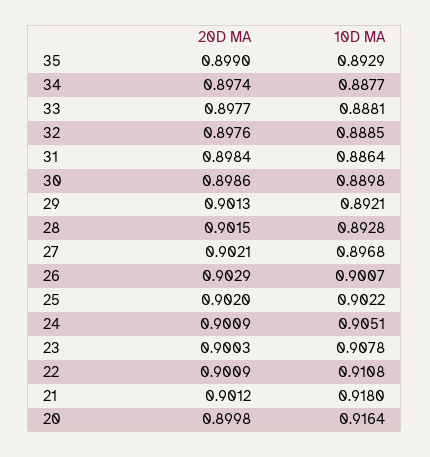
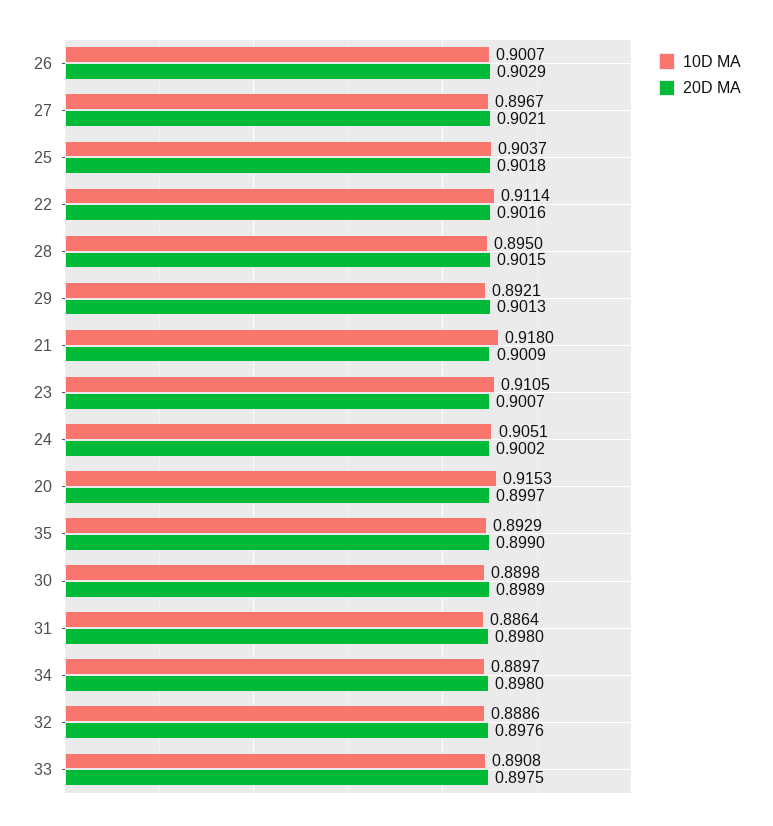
20D MA, 34: 0.8974 -> 0.898
10D MA, 34: 0.8877 -> 0.8897
20D MA, 33: 0.8977 -> 0.8975
10D MA, 33: 0.8881 -> 0.8908
10D MA, 32: 0.8885 -> 0.8886
20D MA, 31: 0.8984 -> 0.898
20D MA, 30: 0.8986 -> 0.8989
10D MA, 28: 0.8928 -> 0.895
10D MA, 27: 0.8968 -> 0.8967
20D MA, 25: 0.902 -> 0.9018
10D MA, 25: 0.9022 -> 0.9037
20D MA, 24: 0.9009 -> 0.9002
20D MA, 23: 0.9003 -> 0.9007
10D MA, 23: 0.9078 -> 0.9105
20D MA, 22: 0.9009 -> 0.9016
10D MA, 22: 0.9108 -> 0.9114
20D MA, 21: 0.9012 -> 0.9009
20D MA, 20: 0.8998 -> 0.8997
10D MA, 20: 0.9164 -> 0.9153

